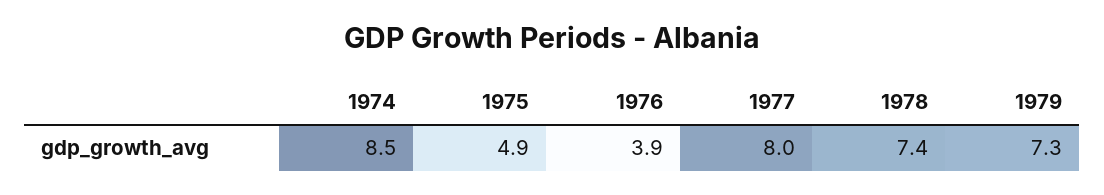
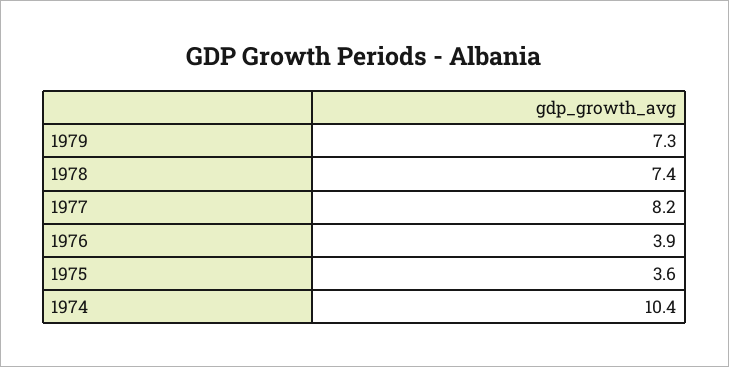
1974: 8.5 -> 10.4
1975: 4.9 -> 3.6
1977: 8 -> 8.2

